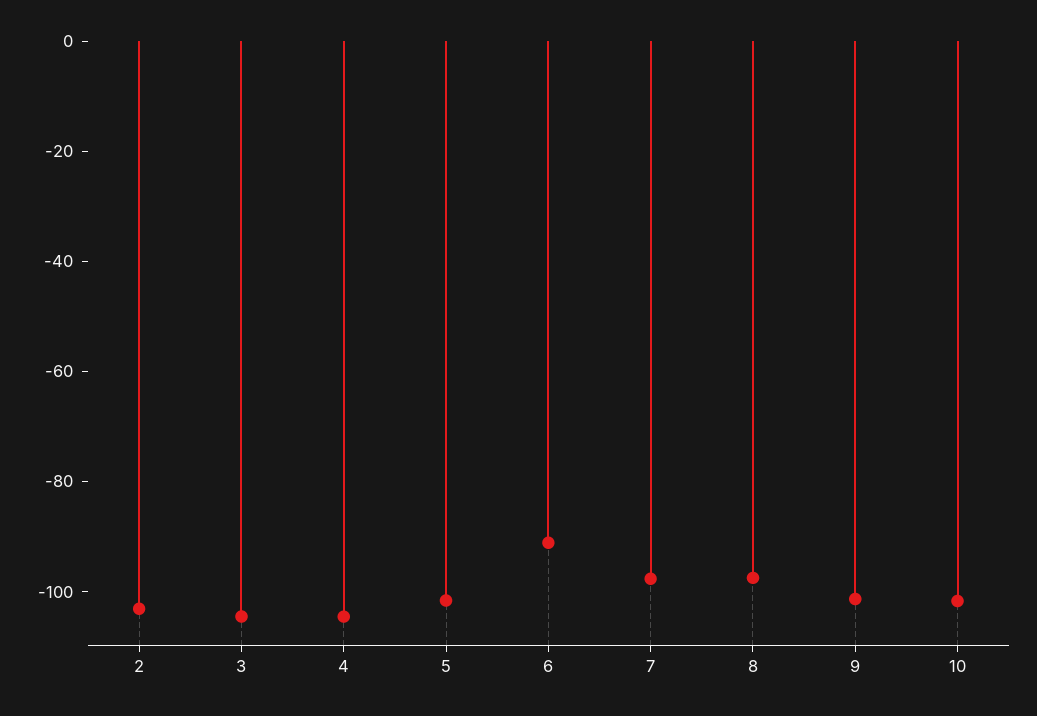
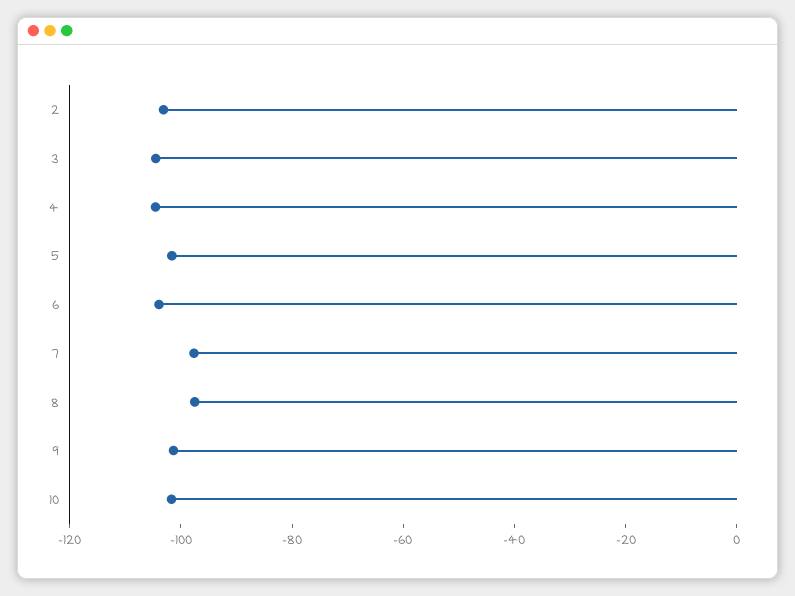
6: -90 -> -105

